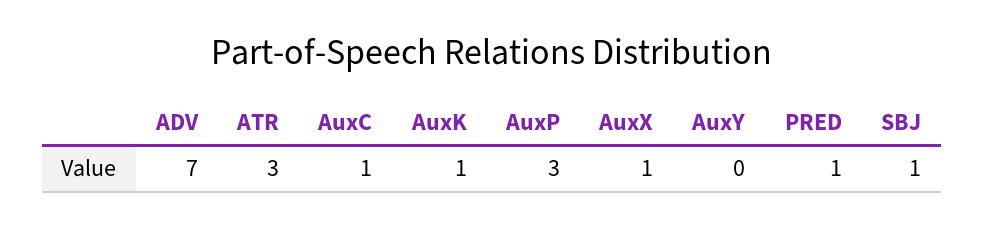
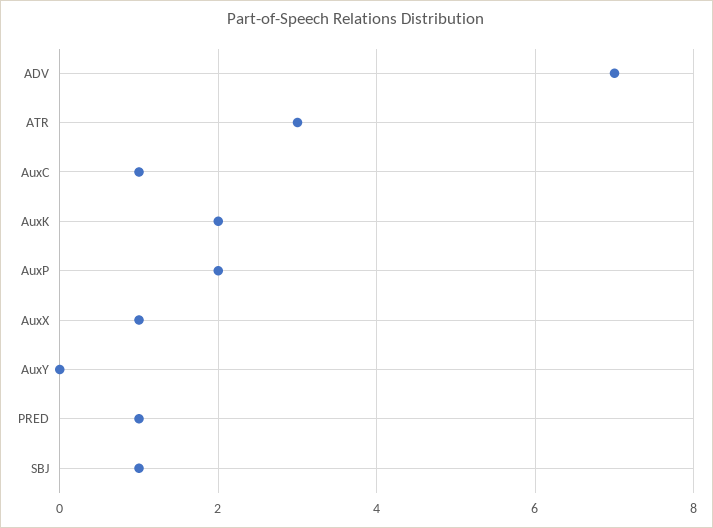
AuxK: 1 -> 2
AuxP: 3 -> 2

